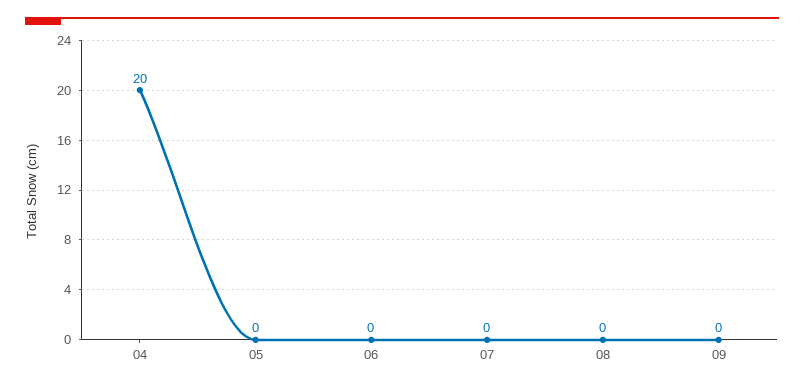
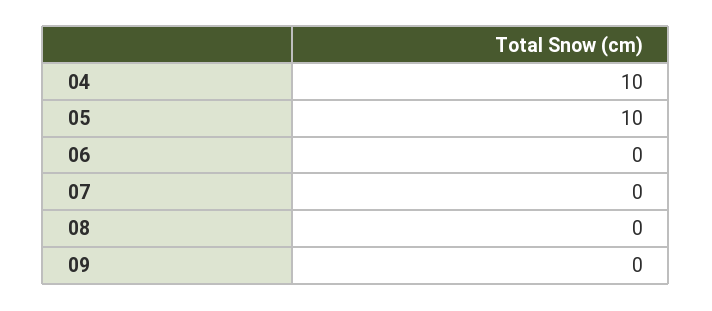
04: 20 -> 10
05: 0 -> 10

